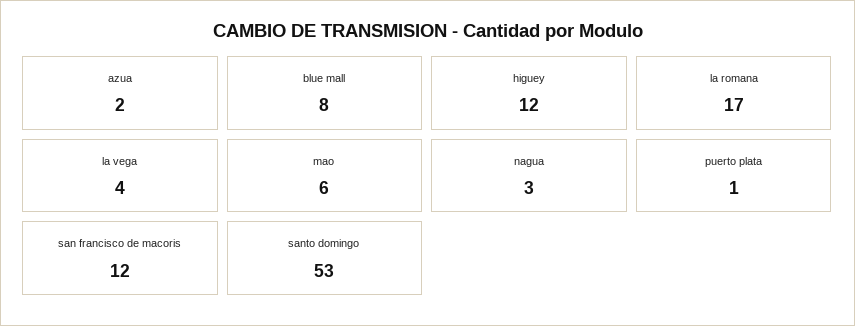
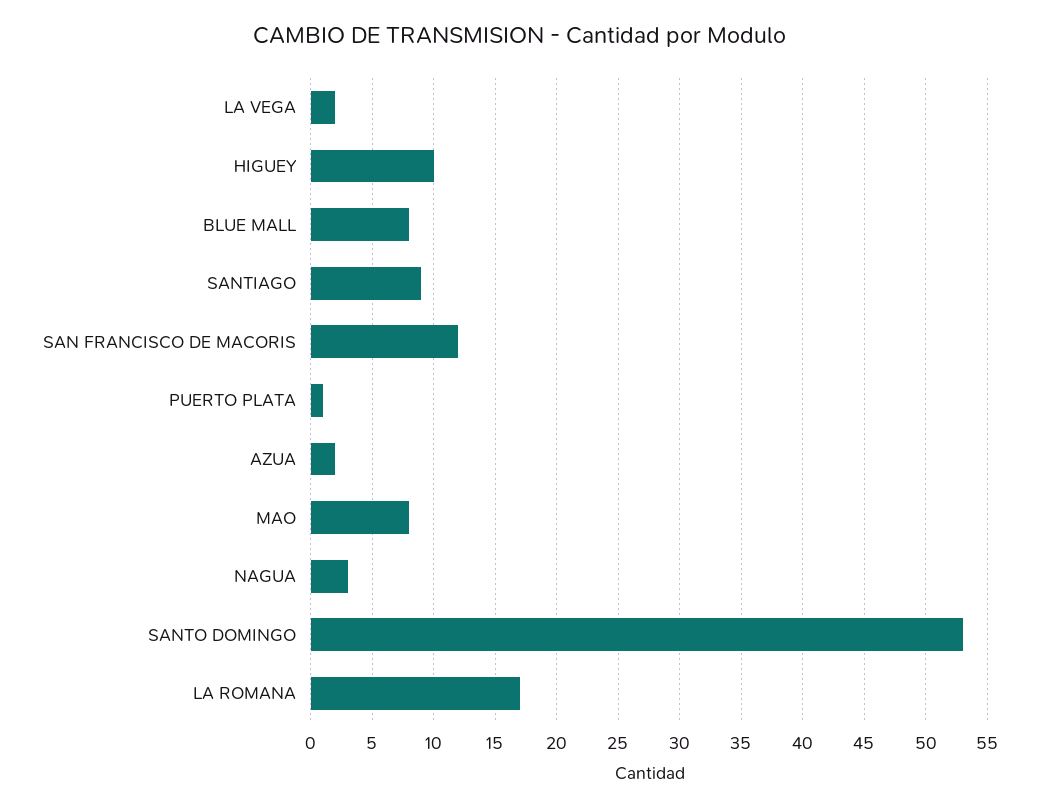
higuey: 12 -> 10
la vega: 4 -> 2
mao: 6 -> 8
SANTIAGO: none -> 9

